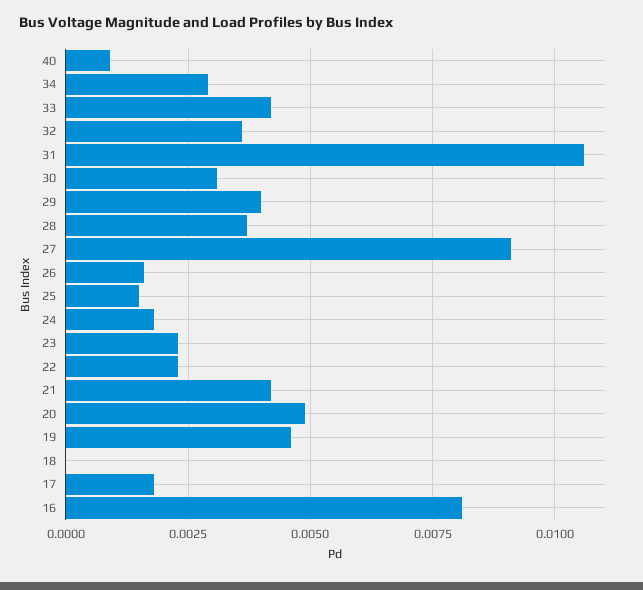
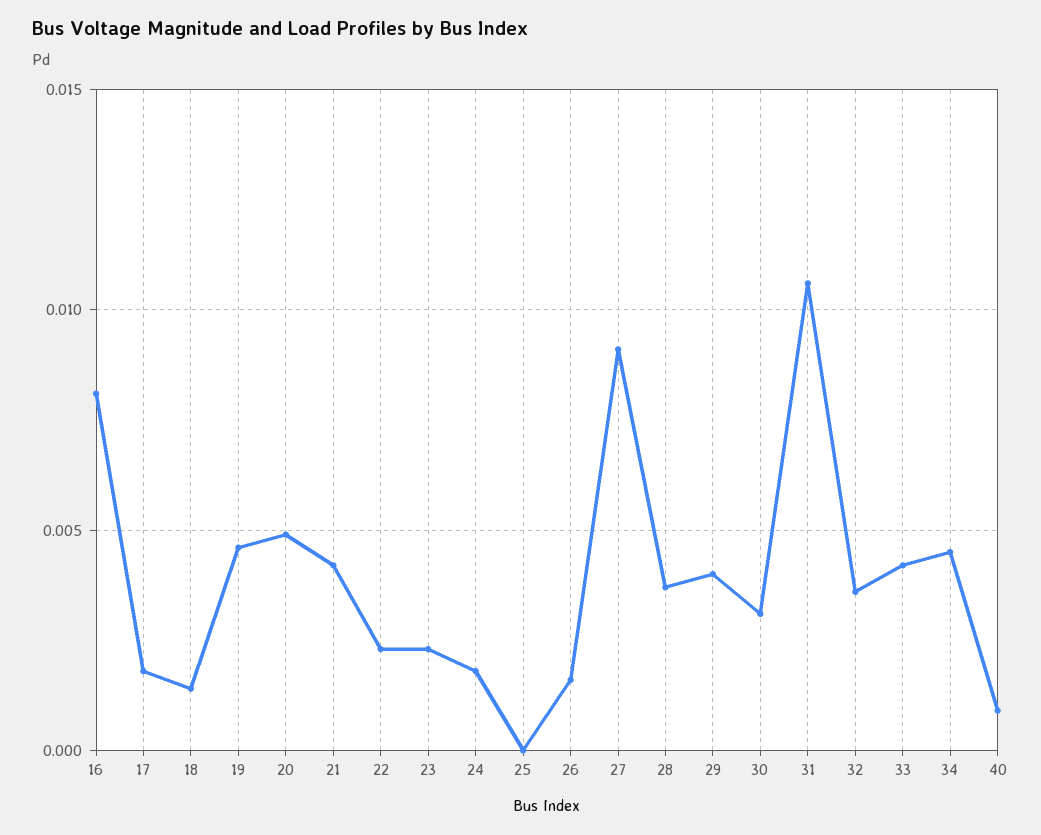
34: 0.003 -> 0.0045
25: 0.0015 -> 0
18: 0 -> 0.0015

